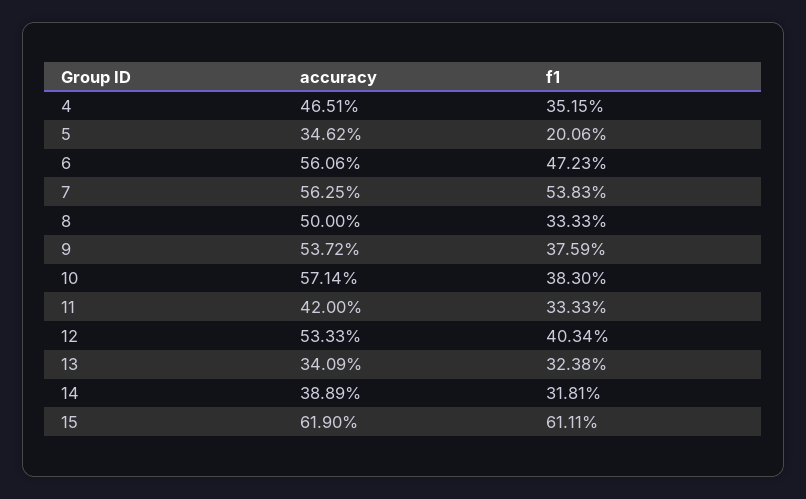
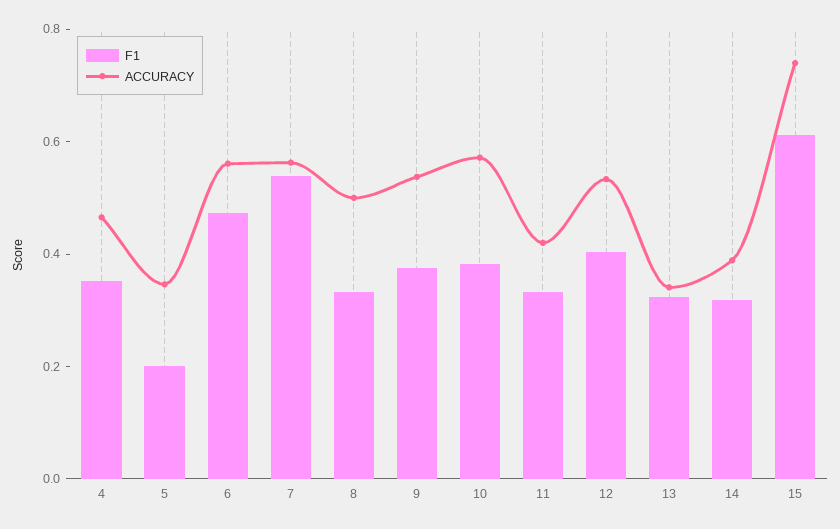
accuracy, 15: 0.619 -> 0.75

